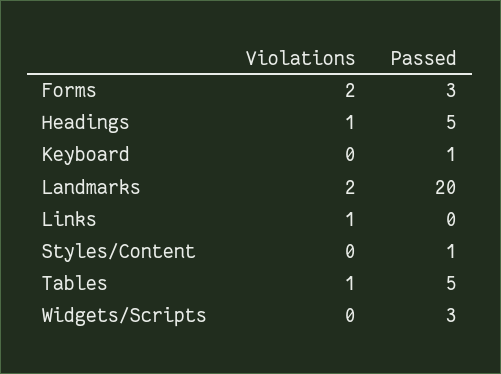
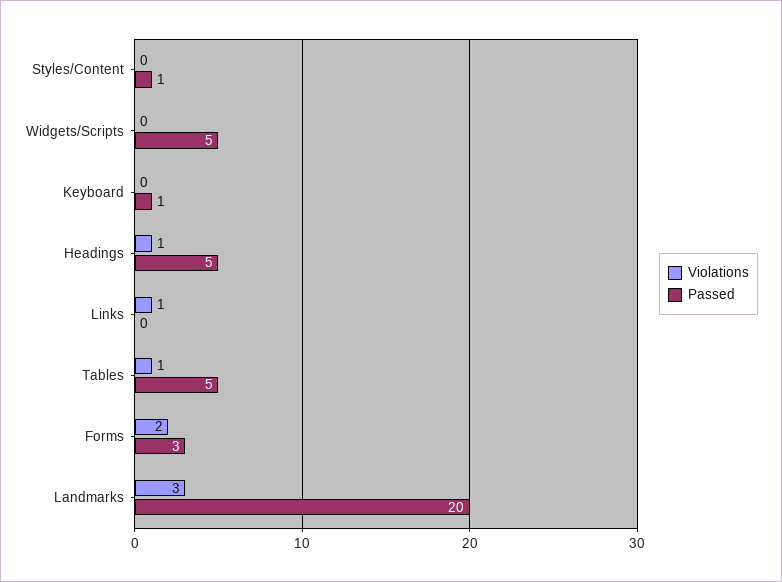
Violations, Landmarks: 2 -> 3
Passed, Widgets/Scripts: 3 -> 5

